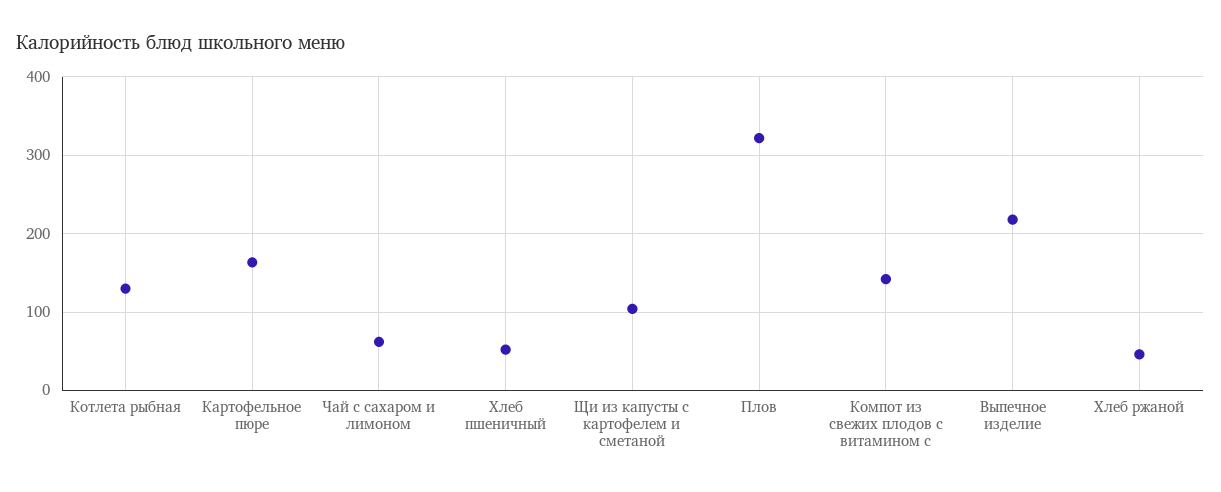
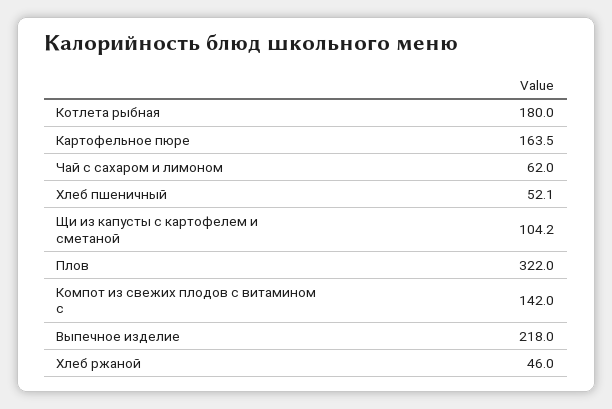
Котлета рыбная: 130 -> 180

